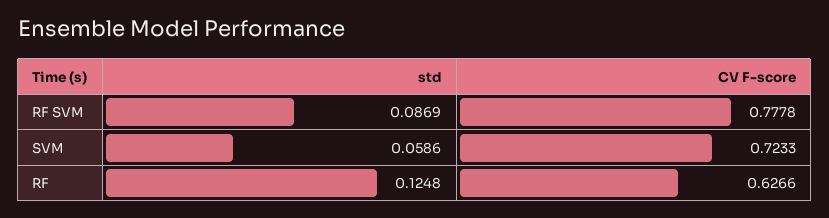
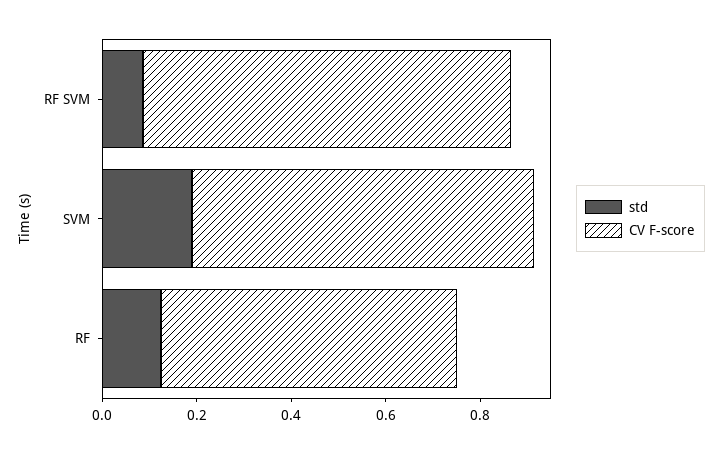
std, SVM: 0.0586 -> 0.2

